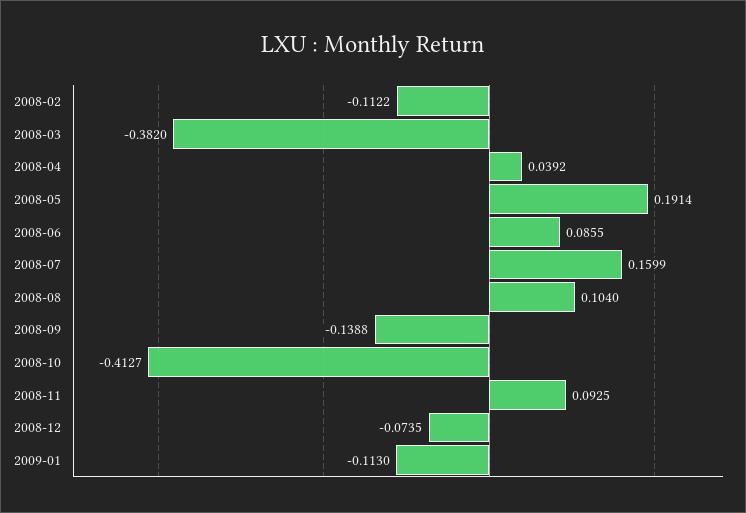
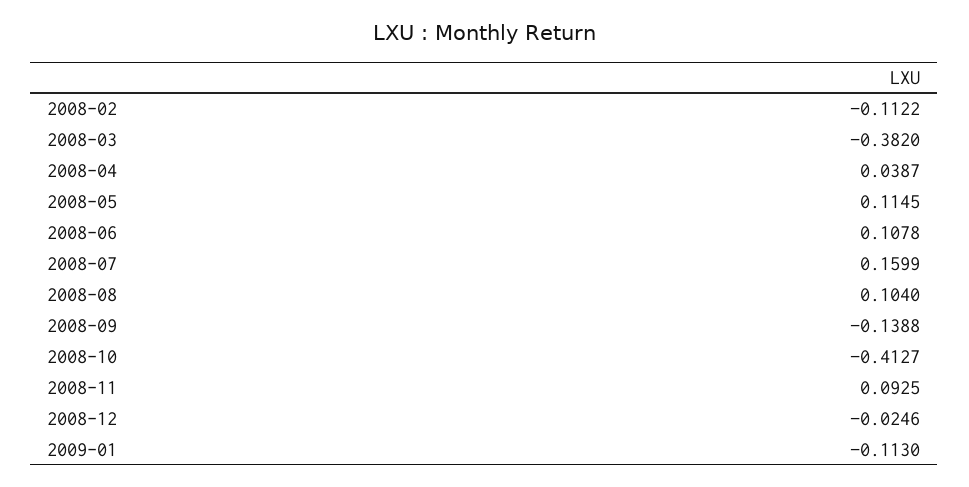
2008-04: 0.0392 -> 0.0387
2008-05: 0.1914 -> 0.1145
2008-06: 0.0855 -> 0.1078
2008-12: -0.0735 -> -0.0246

